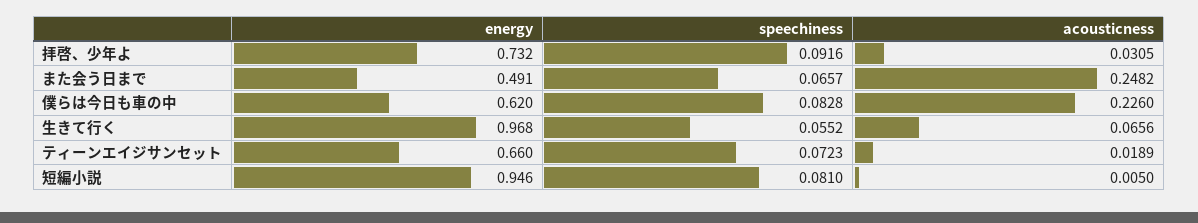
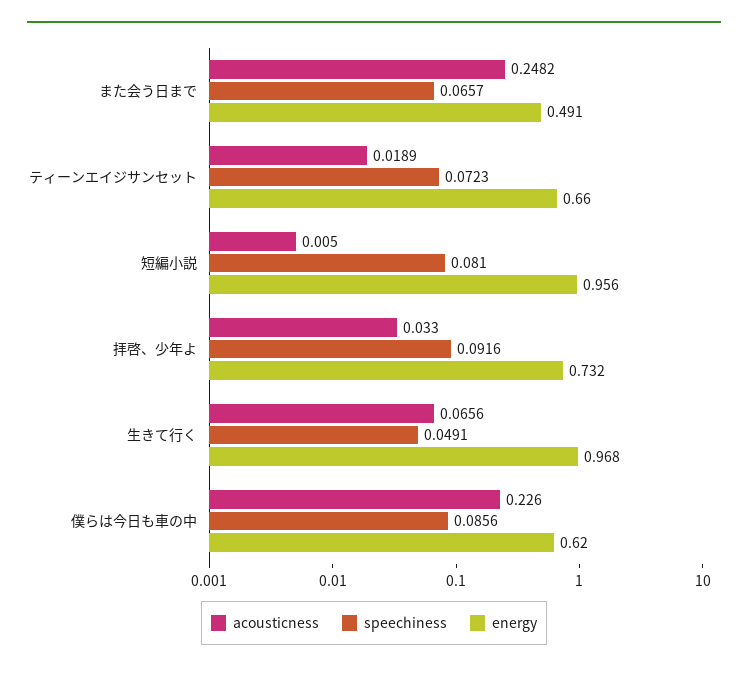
acousticness, 拝啓、少年よ: 0.0305 -> 0.033
speechiness, 僕らは今日も車の中: 0.0828 -> 0.0856
speechiness, 生きて行く: 0.0552 -> 0.0491
energy, 短編小説: 0.946 -> 0.956

